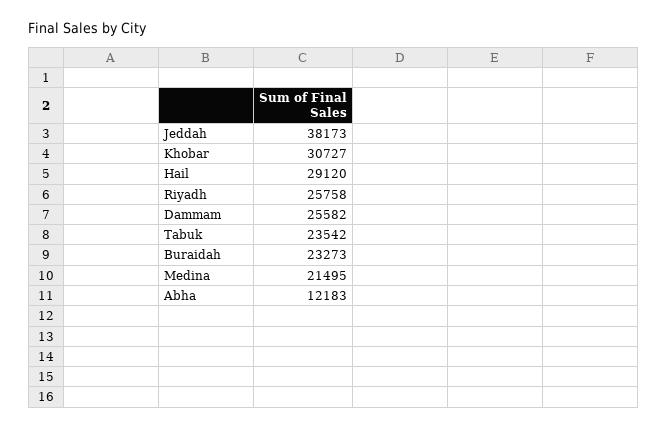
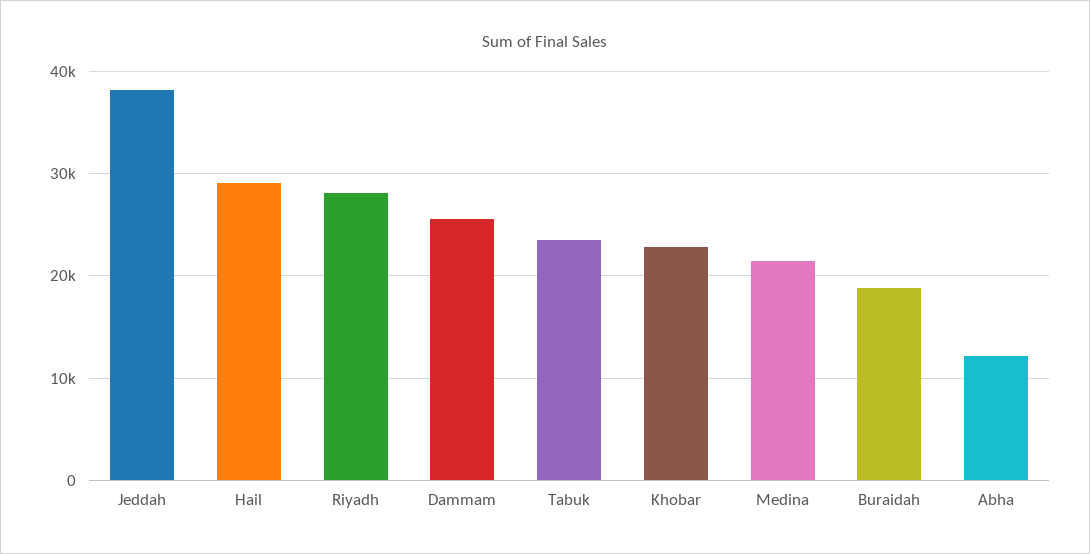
Khobar: 30727 -> 23000
Riyadh: 25758 -> 28000
Buraidah: 23273 -> 19000

